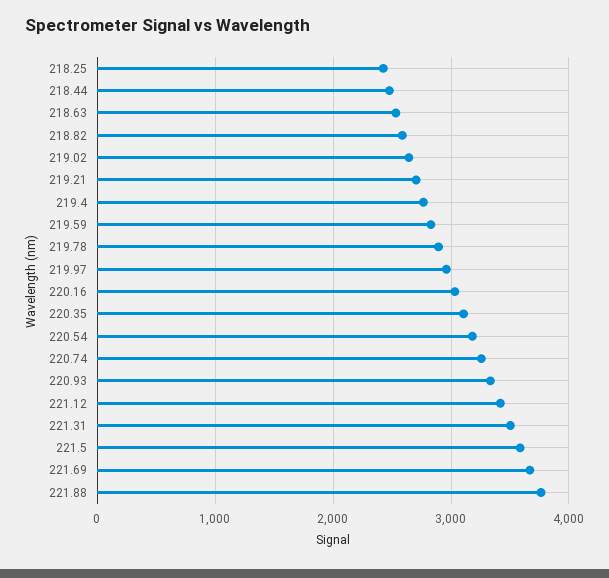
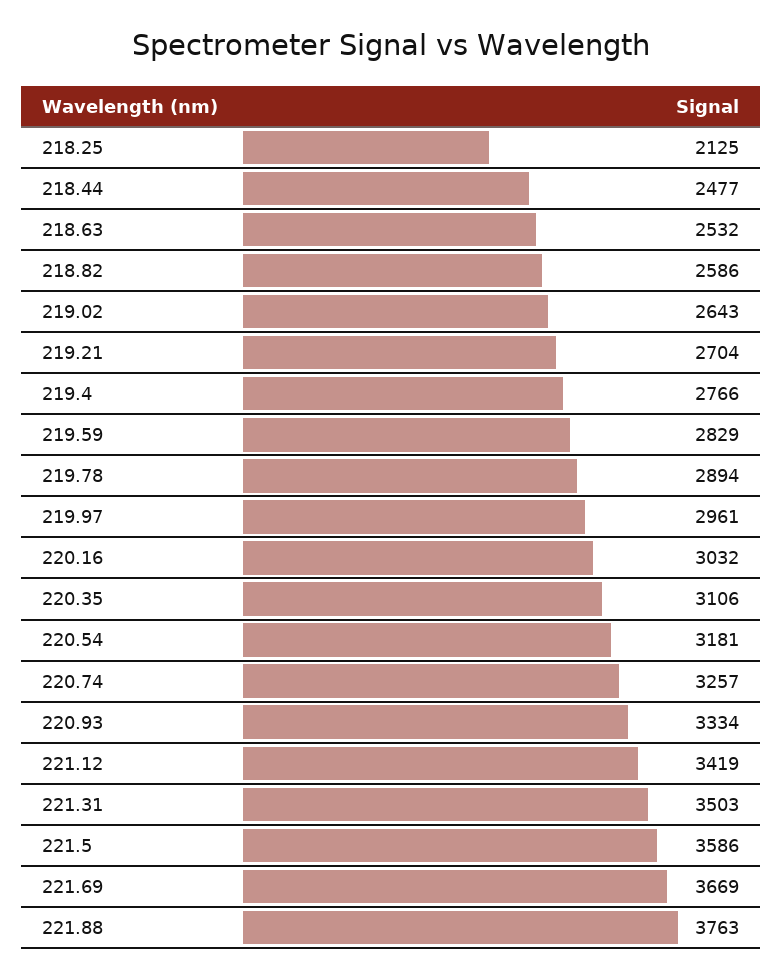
218.25: 2400 -> 2125

